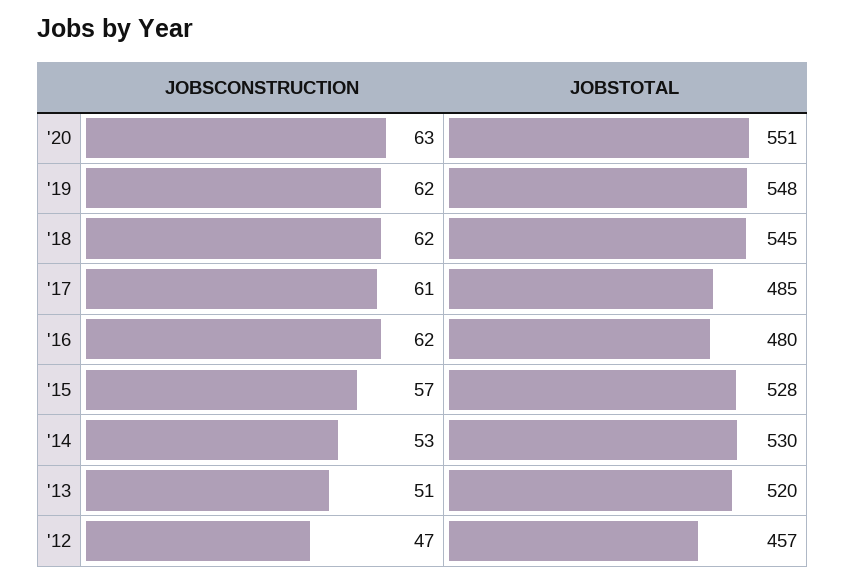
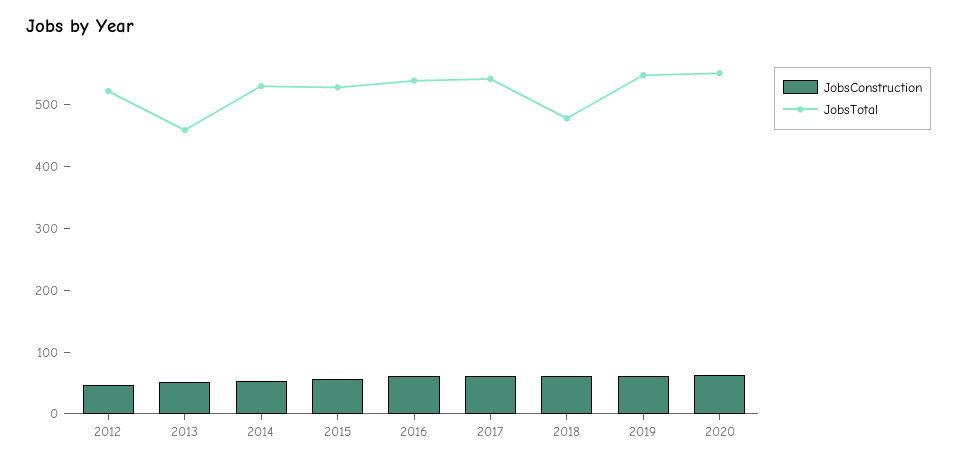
JOBSTOTAL, '18: 545 -> 480
JOBSTOTAL, '17: 485 -> 540
JOBSTOTAL, '16: 480 -> 540
JOBSTOTAL, '13: 520 -> 460
JOBSTOTAL, '12: 457 -> 520

